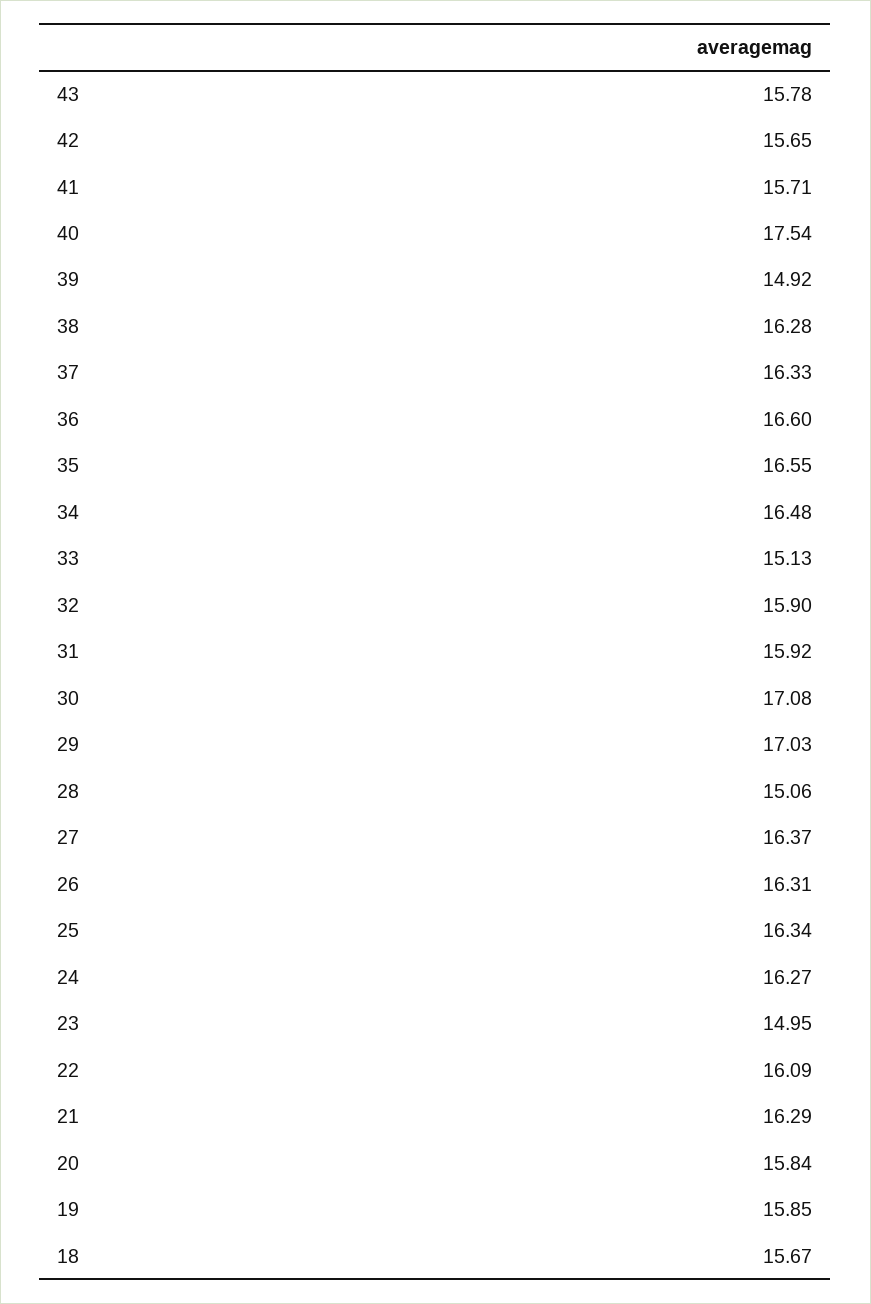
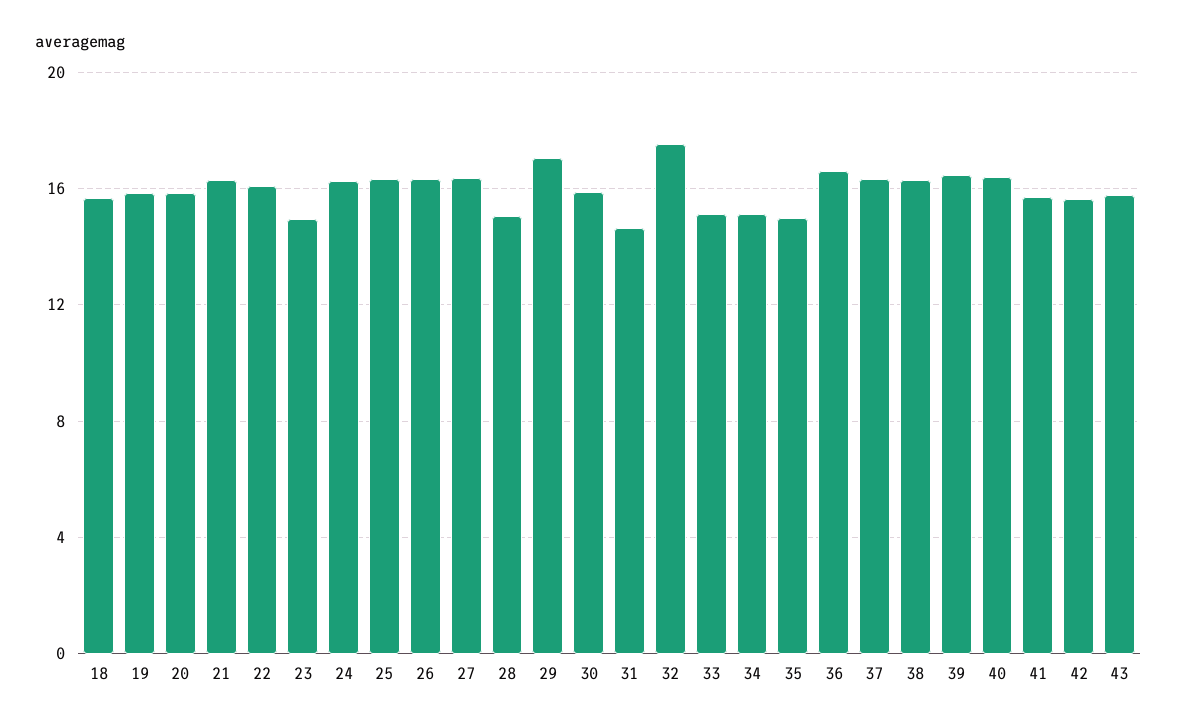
40: 17.54 -> 16.5
39: 14.92 -> 16.5
35: 16.55 -> 15
34: 16.48 -> 15
32: 15.9 -> 17.5
31: 15.92 -> 14.5
30: 17.08 -> 16

